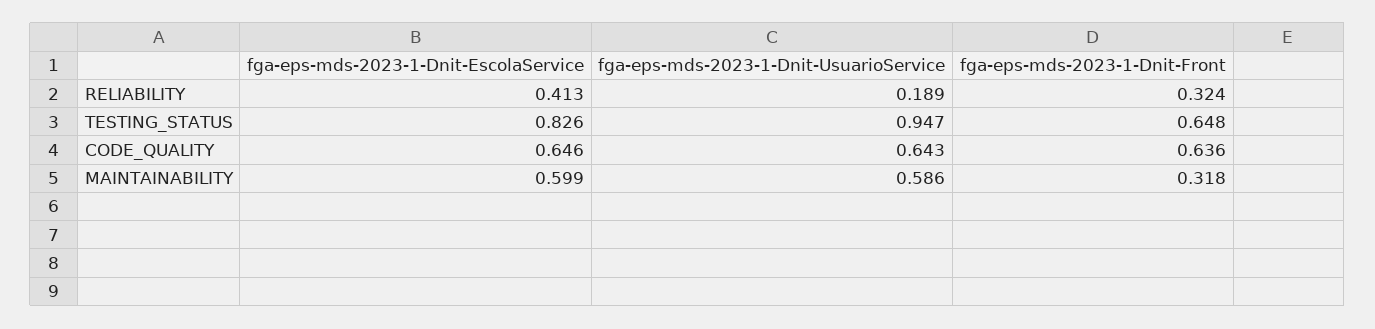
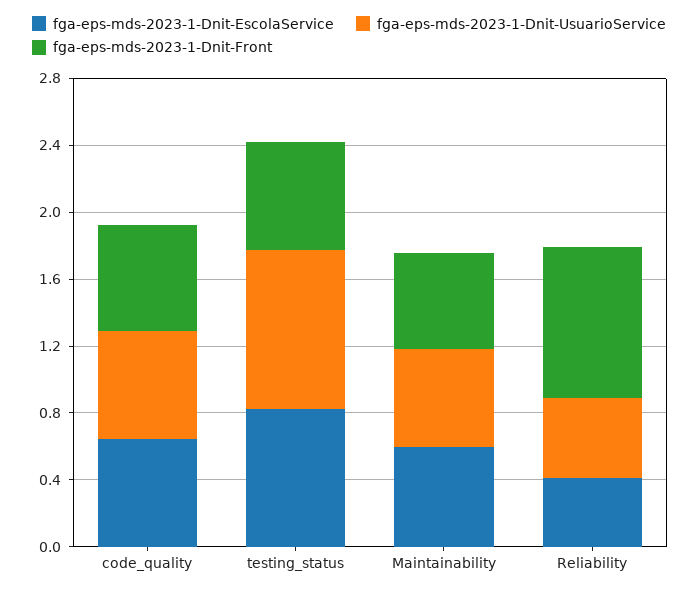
fga-eps-mds-2023-1-Dnit-UsuarioService, RELIABILITY: 0.189 -> 0.5
fga-eps-mds-2023-1-Dnit-Front, RELIABILITY: 0.324 -> 0.9
fga-eps-mds-2023-1-Dnit-Front, MAINTAINABILITY: 0.318 -> 0.6

